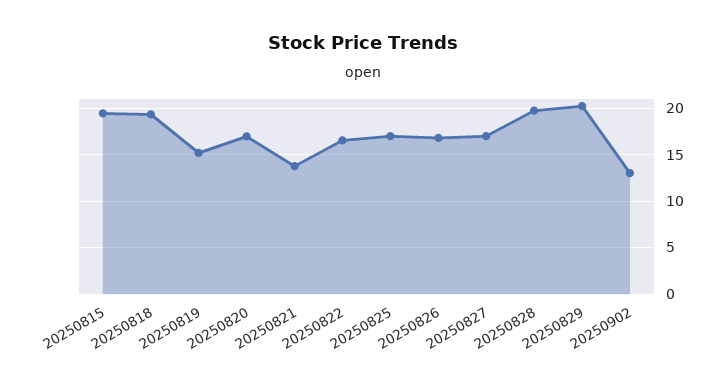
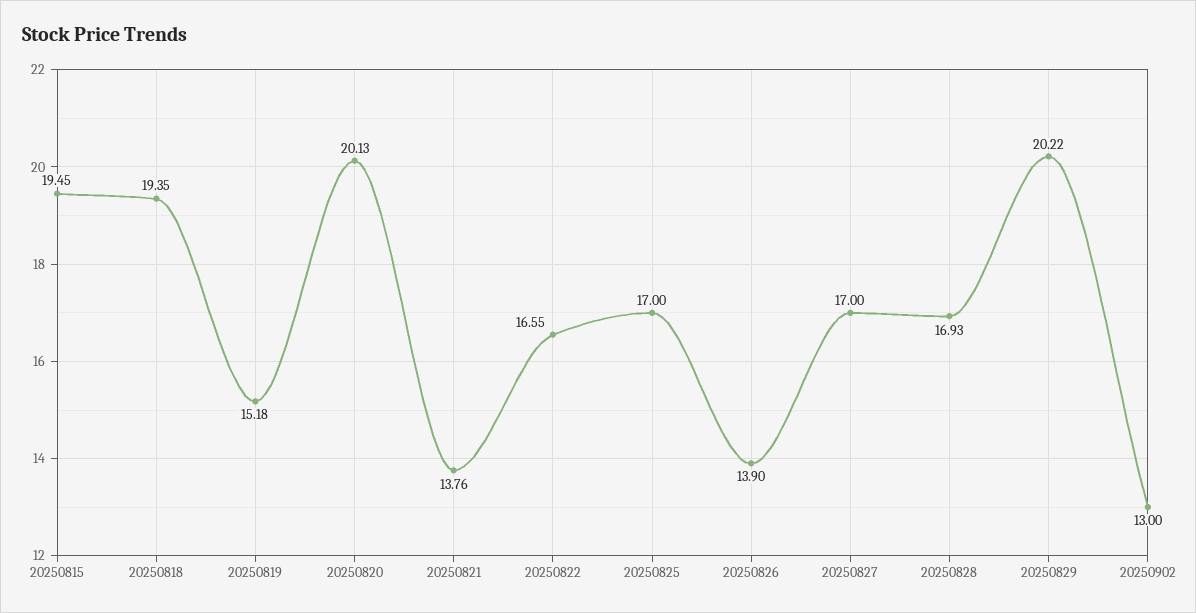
20250820: 17 -> 20.13
20250826: 17 -> 13.9
20250828: 20 -> 16.93

